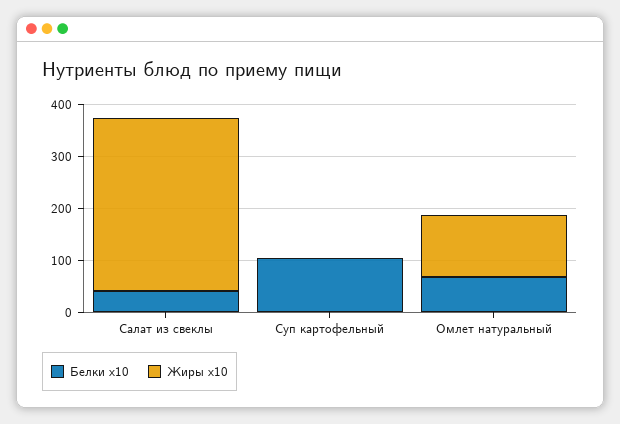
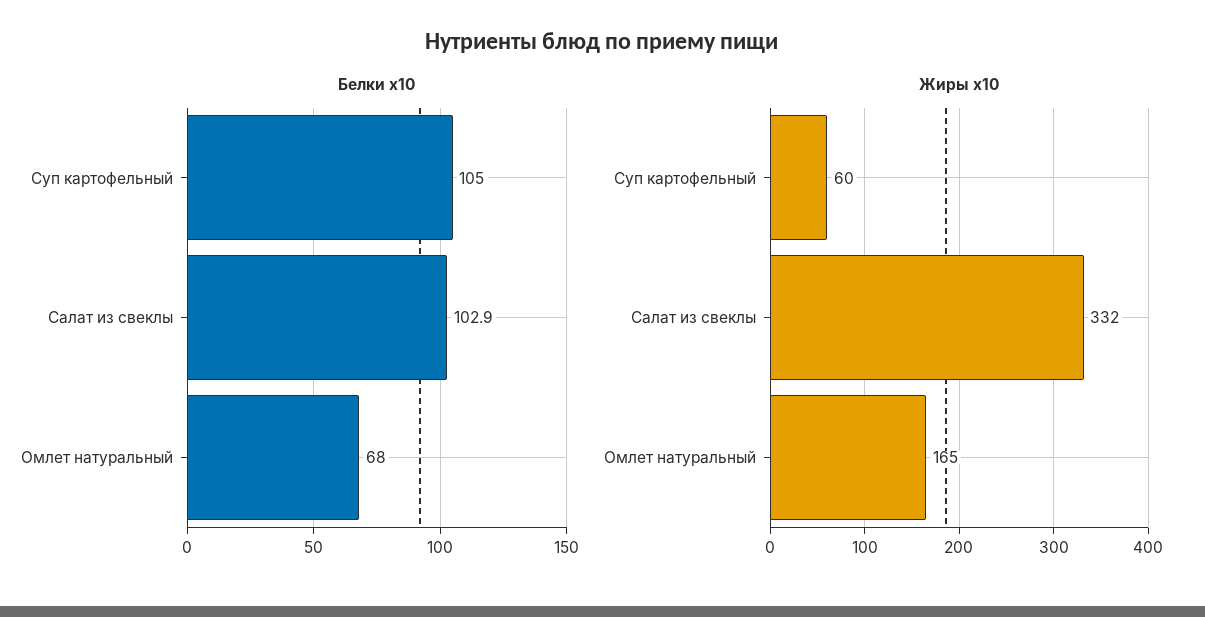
Белки x10, Салат из свеклы: 40 -> 102.9
Жиры x10, Суп картофельный: 0 -> 60
Жиры x10, Омлет натуральный: 120 -> 165

